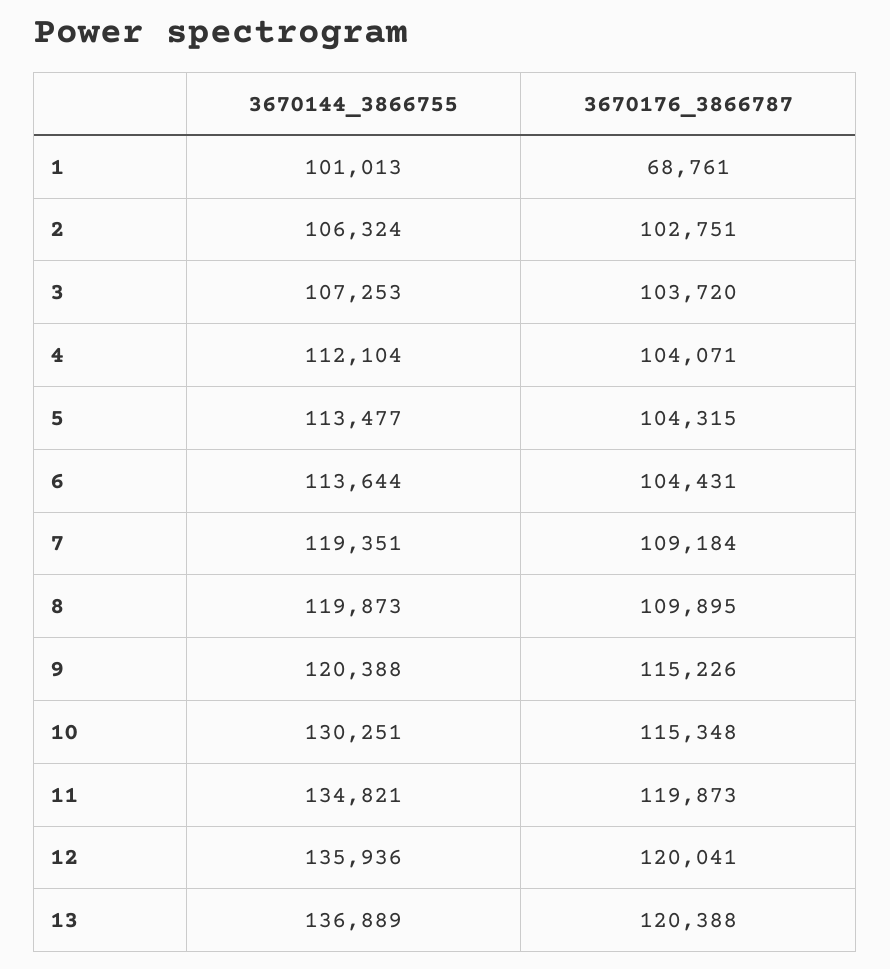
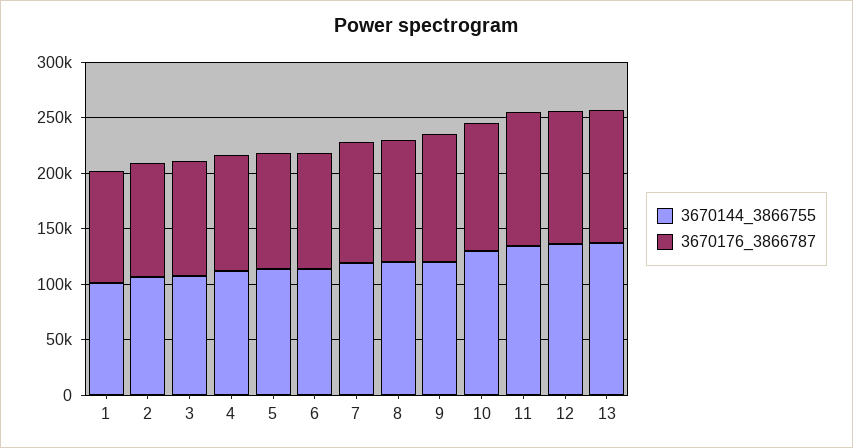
3670176_3866787, 1: 68761 -> 100000

